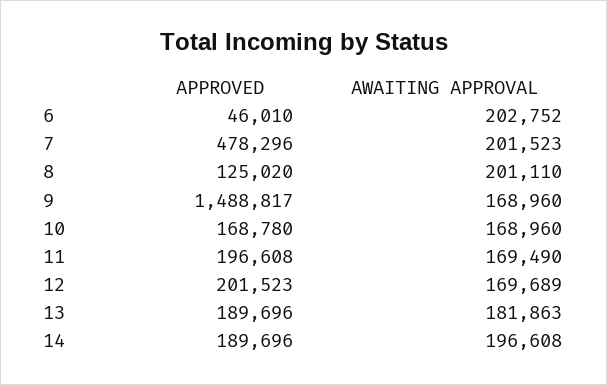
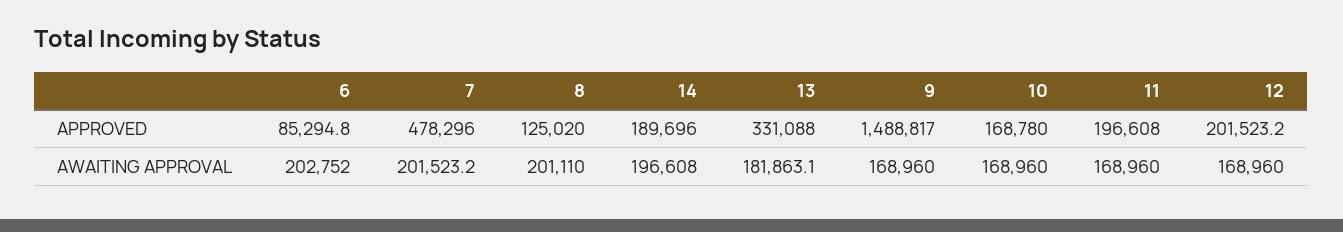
APPROVED, 6: 46010 -> 85294.8
AWAITING APPROVAL, 11: 169490 -> 168960
AWAITING APPROVAL, 12: 169689 -> 168960
APPROVED, 13: 189696 -> 331088

